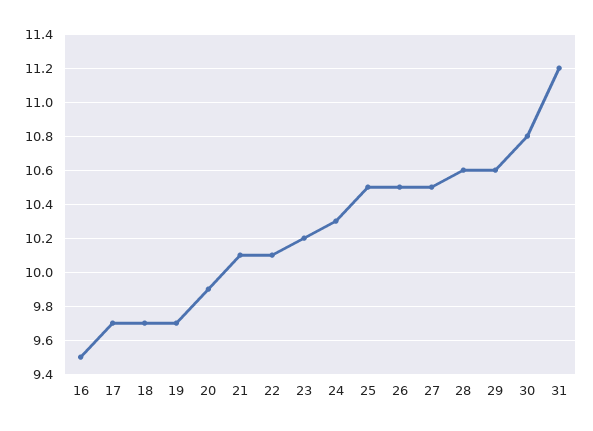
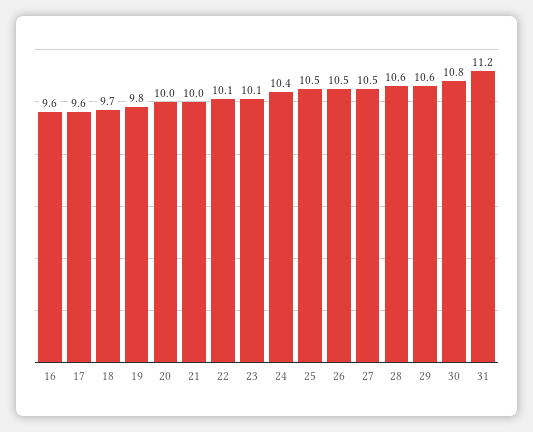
16: 9.5 -> 9.6
17: 9.7 -> 9.6
19: 9.7 -> 9.8
20: 9.9 -> 10
21: 10.1 -> 10
23: 10.2 -> 10.1
24: 10.3 -> 10.4

